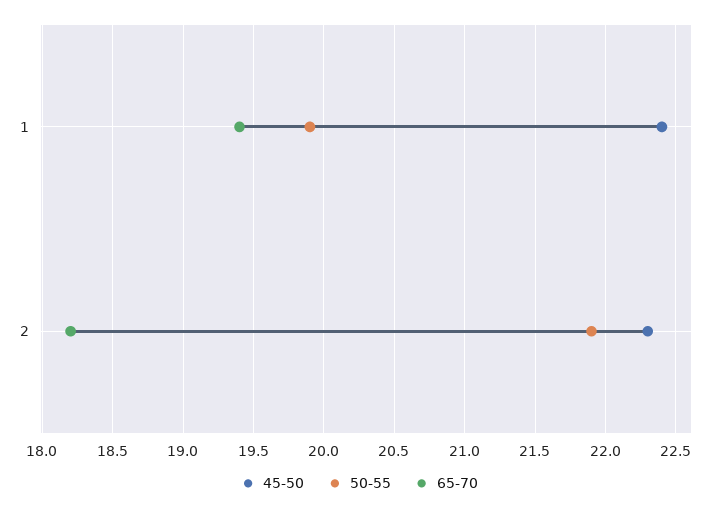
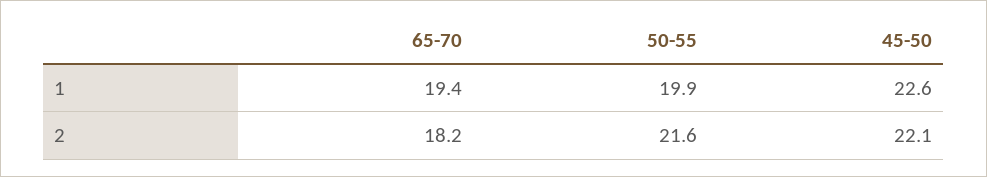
45-50, 1: 22.4 -> 22.6
45-50, 2: 22.3 -> 22.1
50-55, 2: 21.9 -> 21.6

